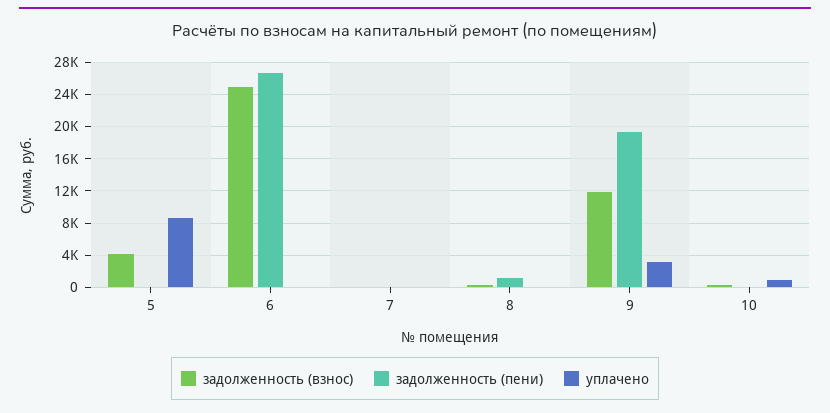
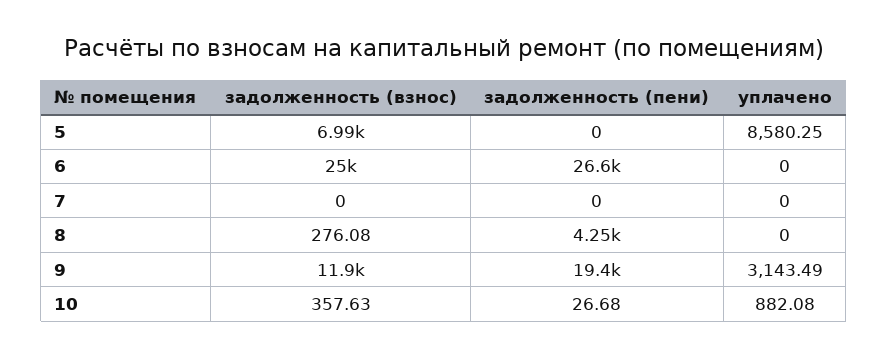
задолженность (взнос), 5: 4000 -> 6990
задолженность (пени), 8: 1000 -> 4250

